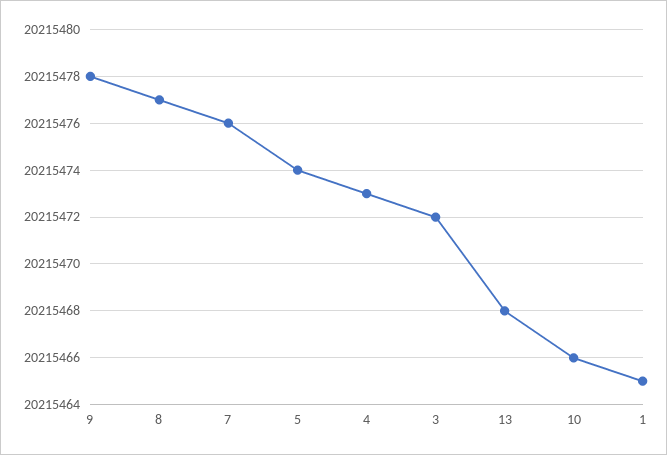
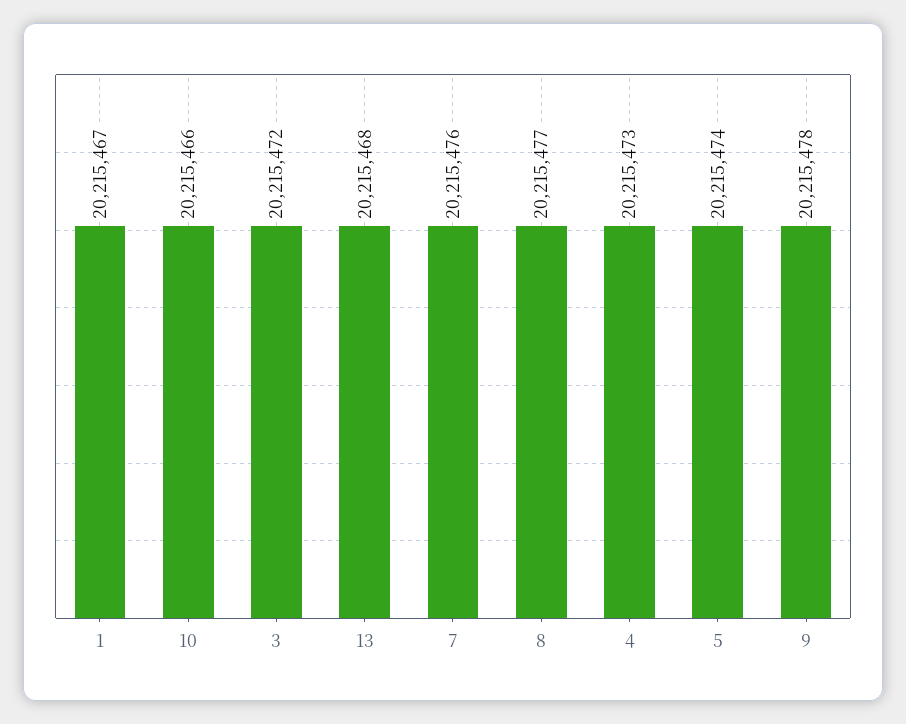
1: 20215465 -> 20215467

